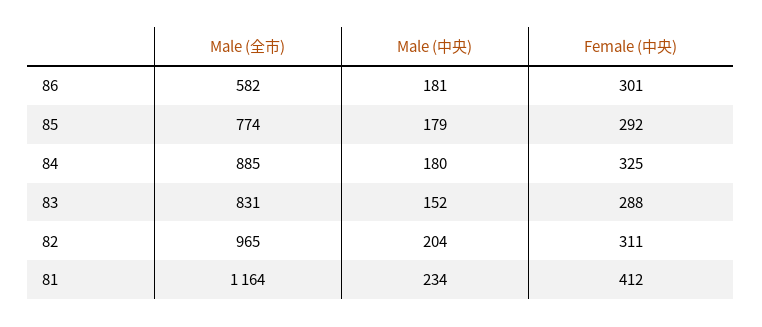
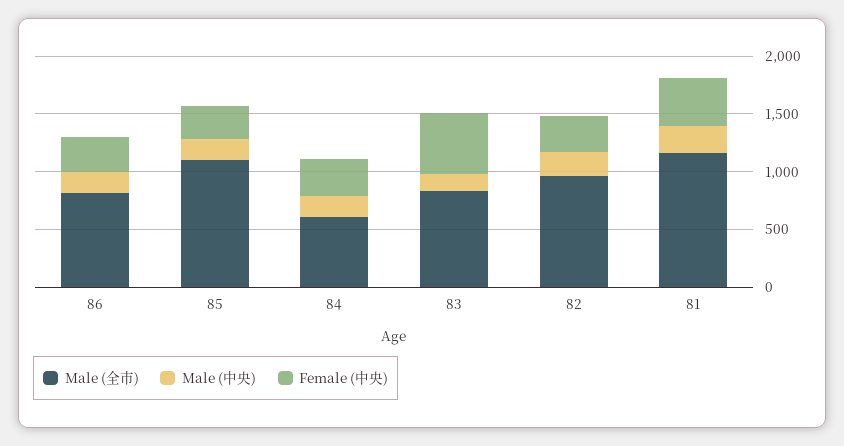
Male (全市), 86: 582 -> 800
Male (全市), 85: 774 -> 1100
Male (全市), 84: 885 -> 600
Female (中央), 83: 288 -> 500

